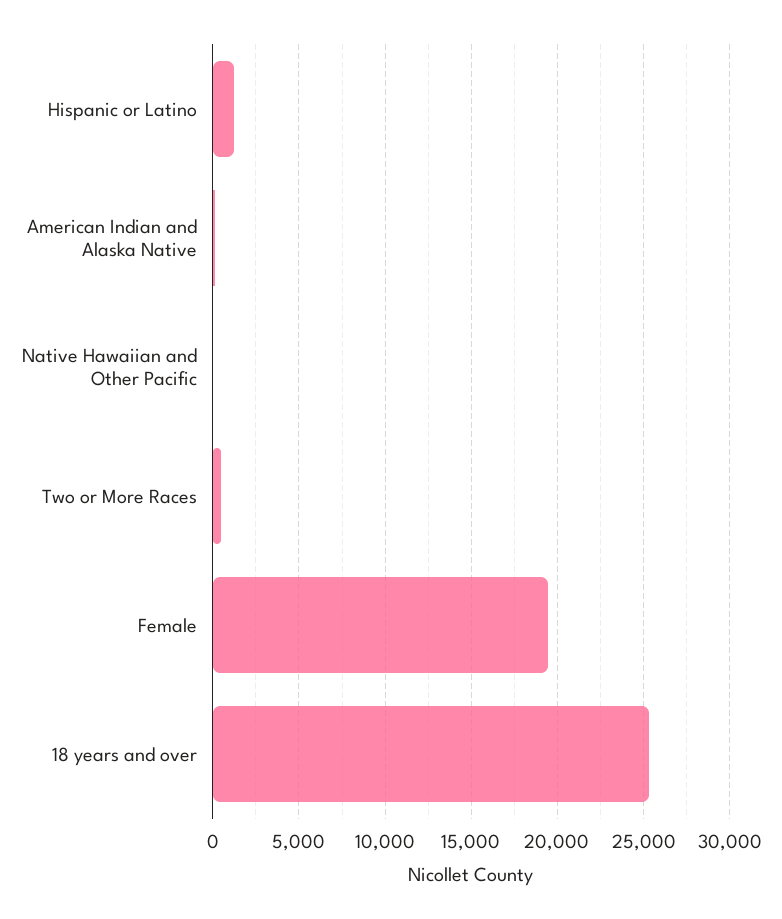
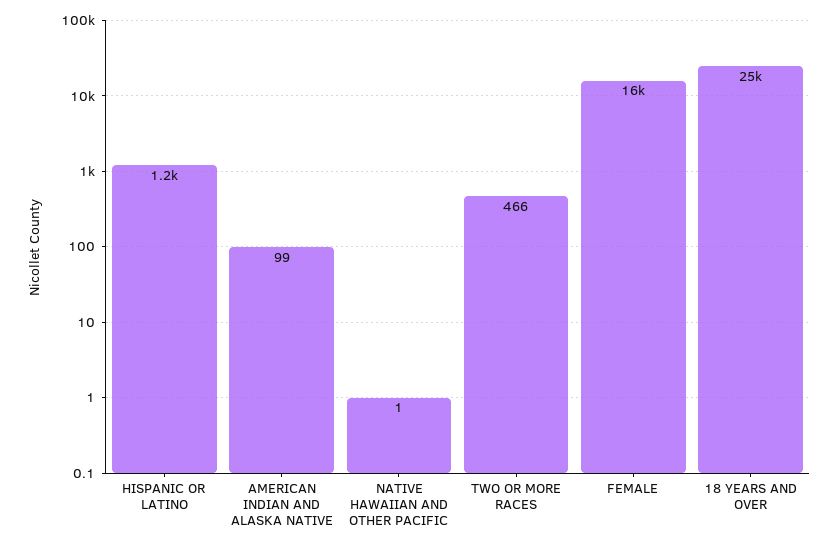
Female: 19500 -> 16000

